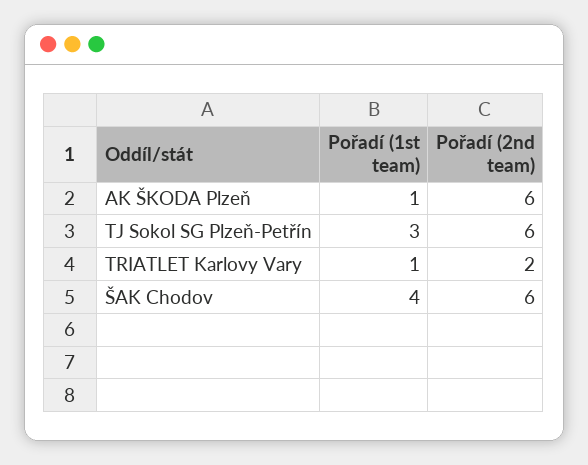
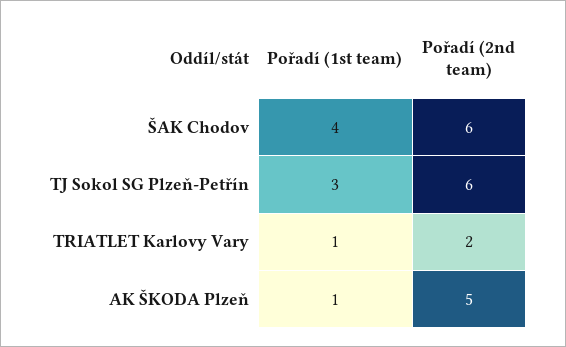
Pořadí (2nd team), AK ŠKODA Plzeň: 6 -> 5

